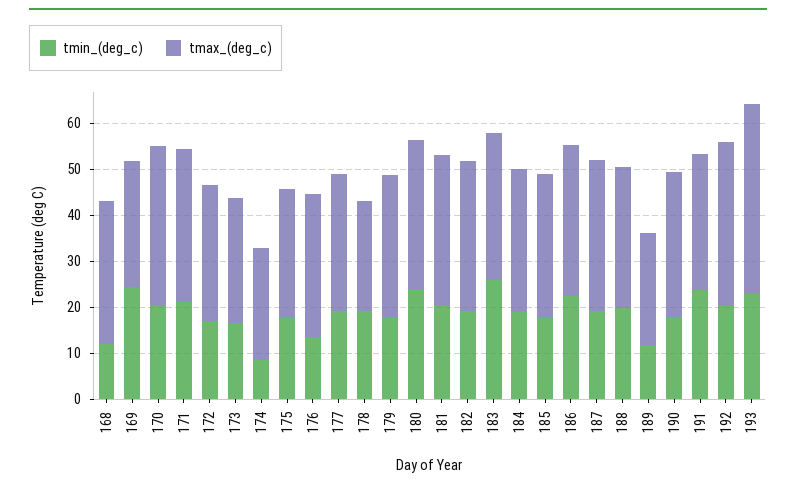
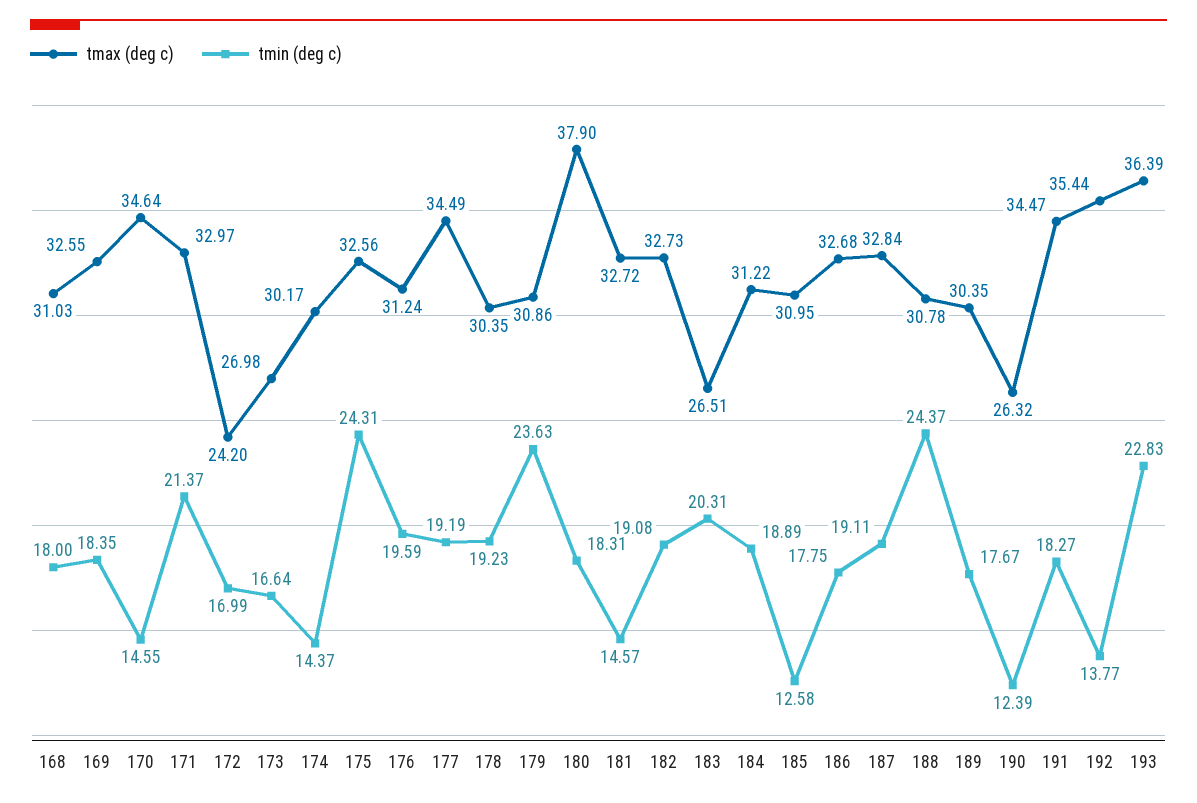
tmin_(deg_c), 168: 12 -> 18
tmin_(deg_c), 169: 24 -> 18.35
tmax_(deg_c), 169: 28 -> 32.55
tmin_(deg_c), 170: 20 -> 14.55
tmax_(deg_c), 172: 30 -> 24.2
tmin_(deg_c), 174: 8 -> 14.37
tmax_(deg_c), 174: 24 -> 30.17
tmin_(deg_c), 175: 18 -> 24.31
tmax_(deg_c), 175: 28 -> 32.56
tmin_(deg_c), 176: 14 -> 19.59
tmax_(deg_c), 177: 30 -> 34.49
tmax_(deg_c), 178: 24 -> 30.35
tmin_(deg_c), 179: 18 -> 23.63
tmin_(deg_c), 180: 24 -> 18.31
tmax_(deg_c), 180: 32 -> 37.9
tmin_(deg_c), 181: 20 -> 14.57
tmin_(deg_c), 183: 26 -> 20.31
tmax_(deg_c), 183: 32 -> 26.51
tmin_(deg_c), 185: 18 -> 12.58
tmin_(deg_c), 186: 22 -> 17.75
tmin_(deg_c), 188: 20 -> 24.37
tmin_(deg_c), 189: 12 -> 17.67
tmax_(deg_c), 189: 24 -> 30.35
tmin_(deg_c), 190: 18 -> 12.39
tmax_(deg_c), 190: 32 -> 26.32
tmin_(deg_c), 191: 24 -> 18.27
tmax_(deg_c), 191: 30 -> 34.47
tmin_(deg_c), 192: 20 -> 13.77
tmax_(deg_c), 193: 42 -> 36.39

